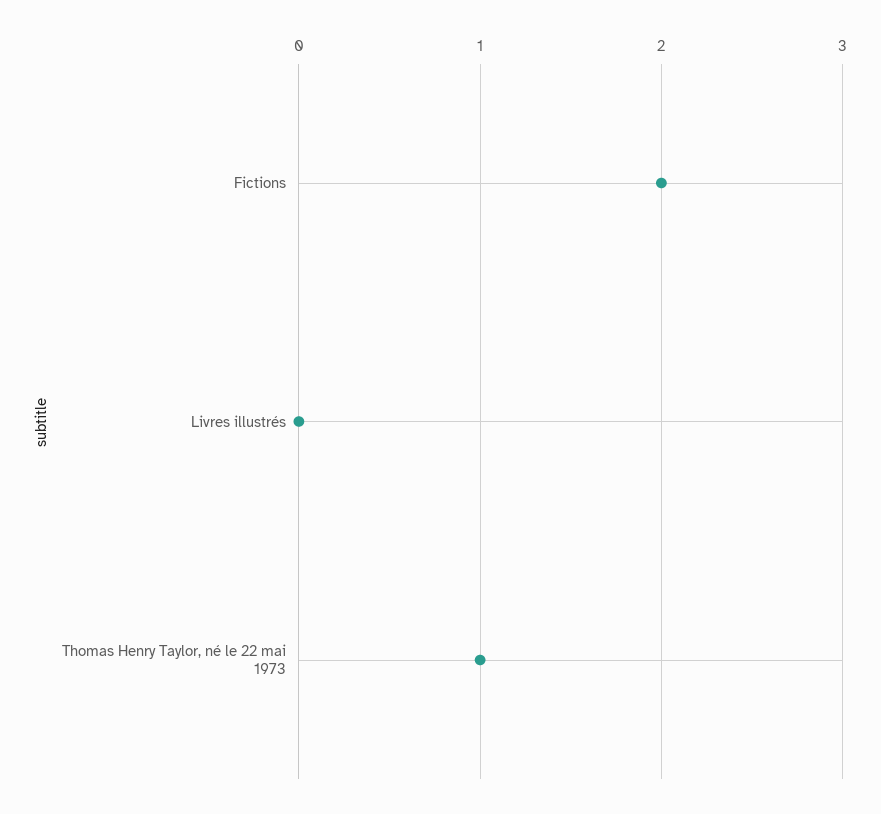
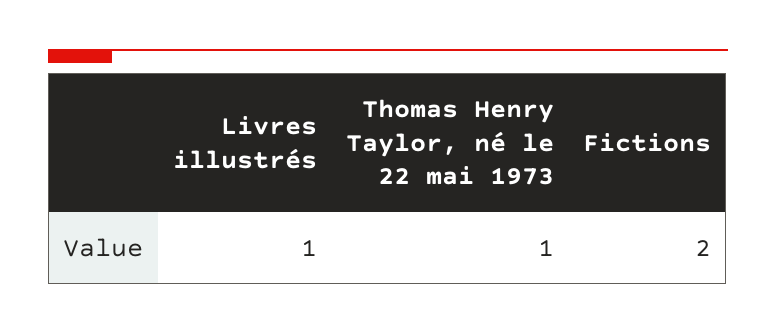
Livres illustrés: 0 -> 1

